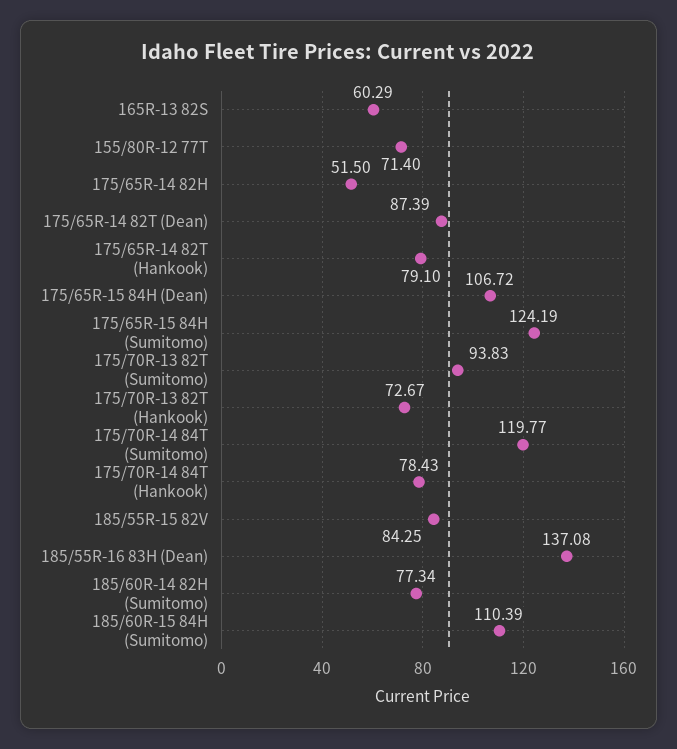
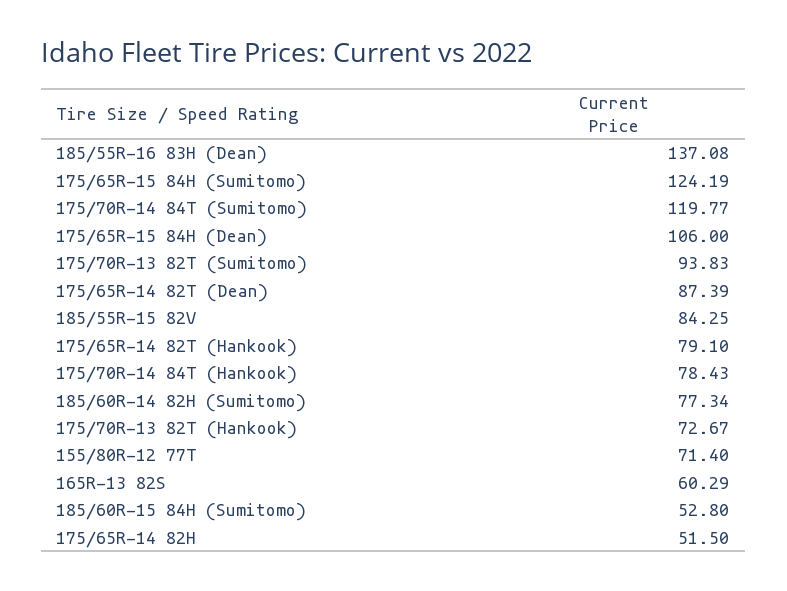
175/65R-15 84H (Dean): 106.72 -> 106
185/60R-15 84H (Sumitomo): 110.39 -> 52.8

